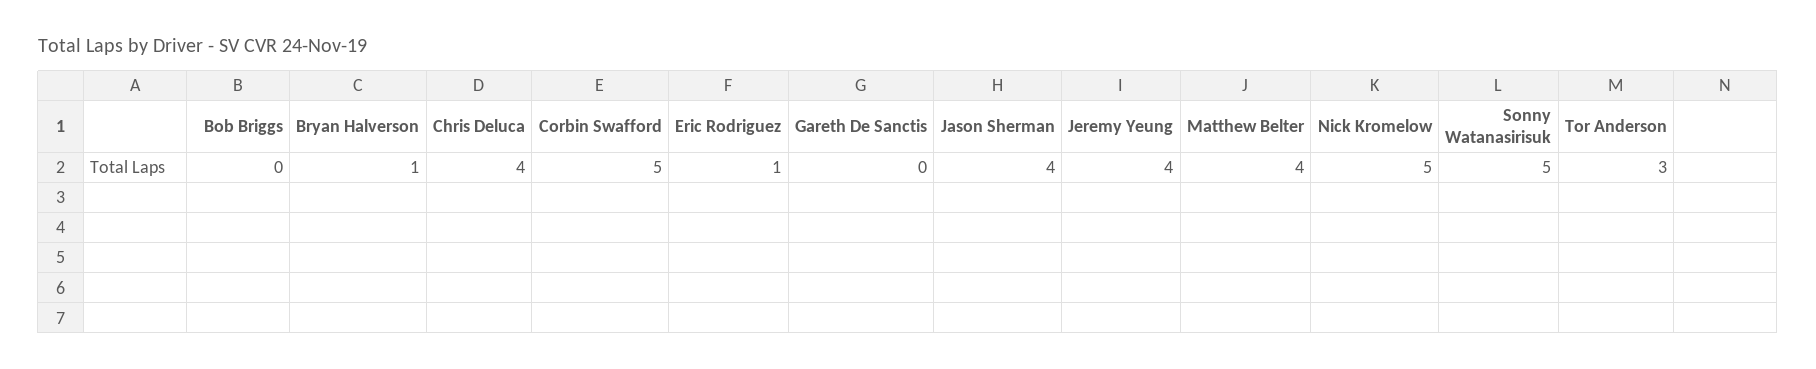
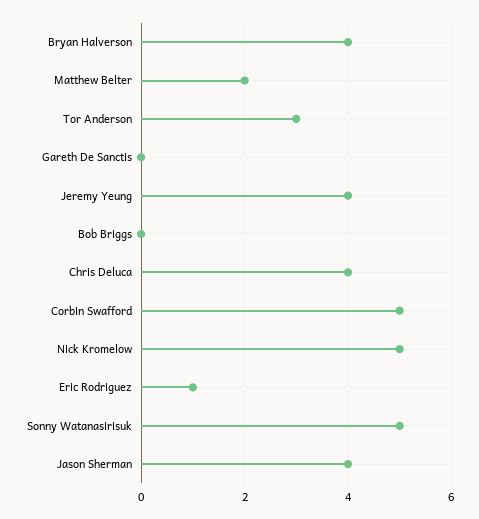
Bryan Halverson: 1 -> 4
Matthew Belter: 4 -> 2

